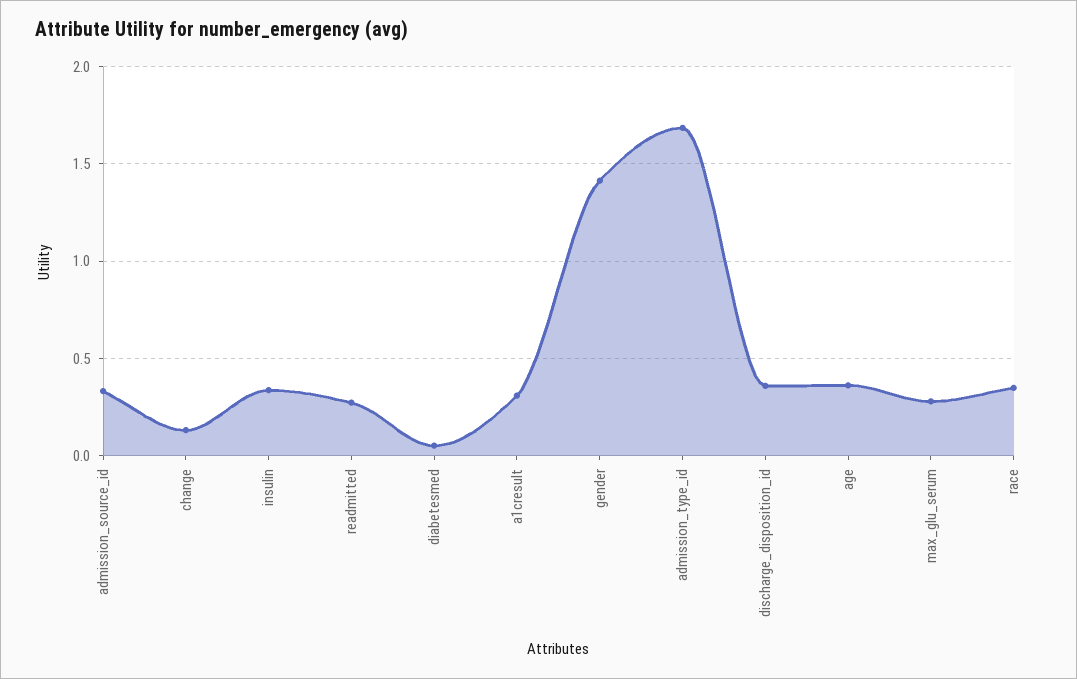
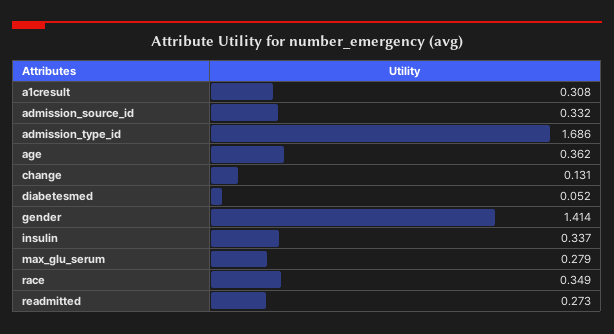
discharge_disposition_id: 0.35 -> none

